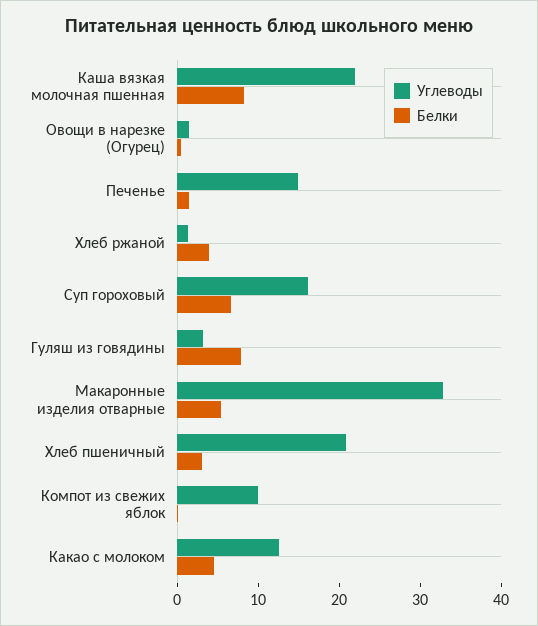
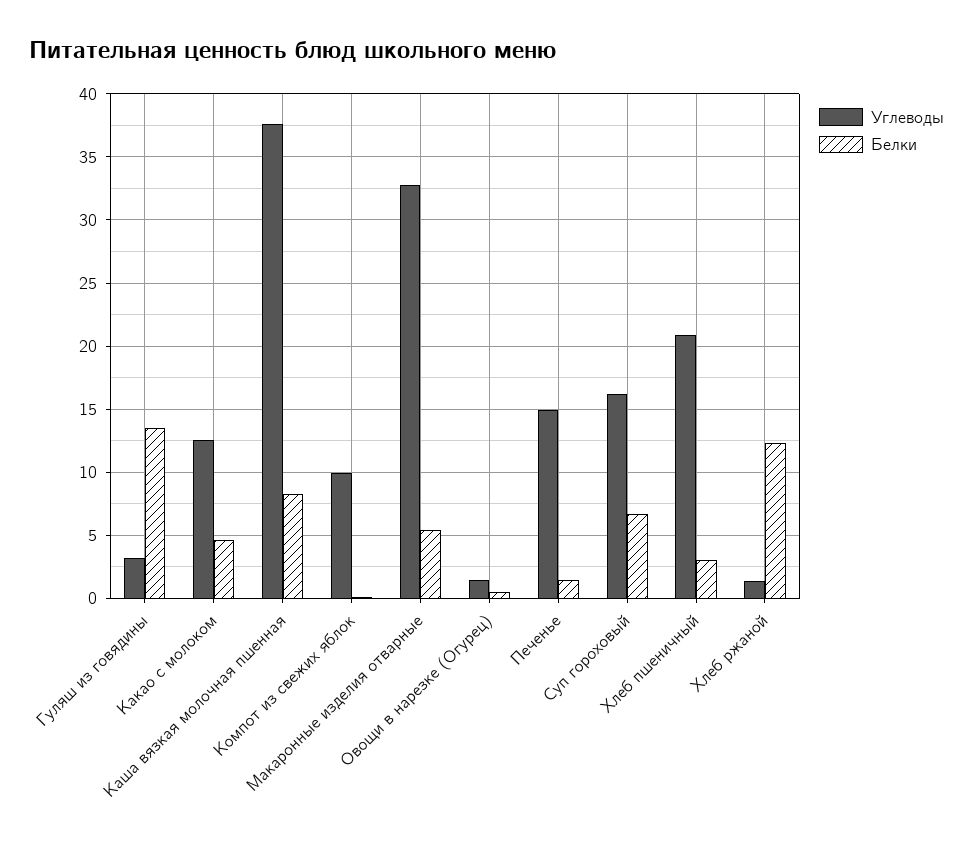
Углеводы, Каша вязкая молочная пшенная: 22 -> 37.5
Белки, Хлеб ржаной: 4 -> 12.5
Белки, Гуляш из говядины: 8 -> 13.5

